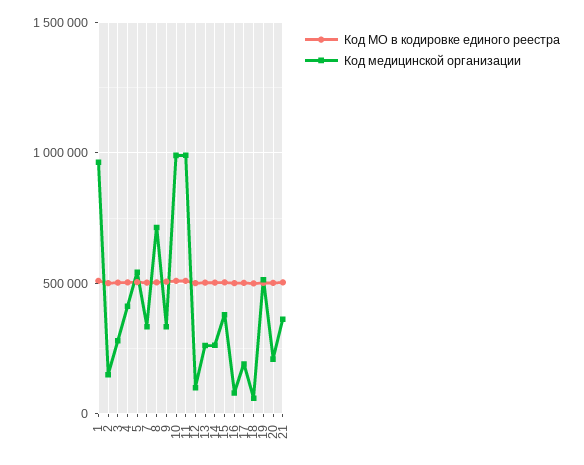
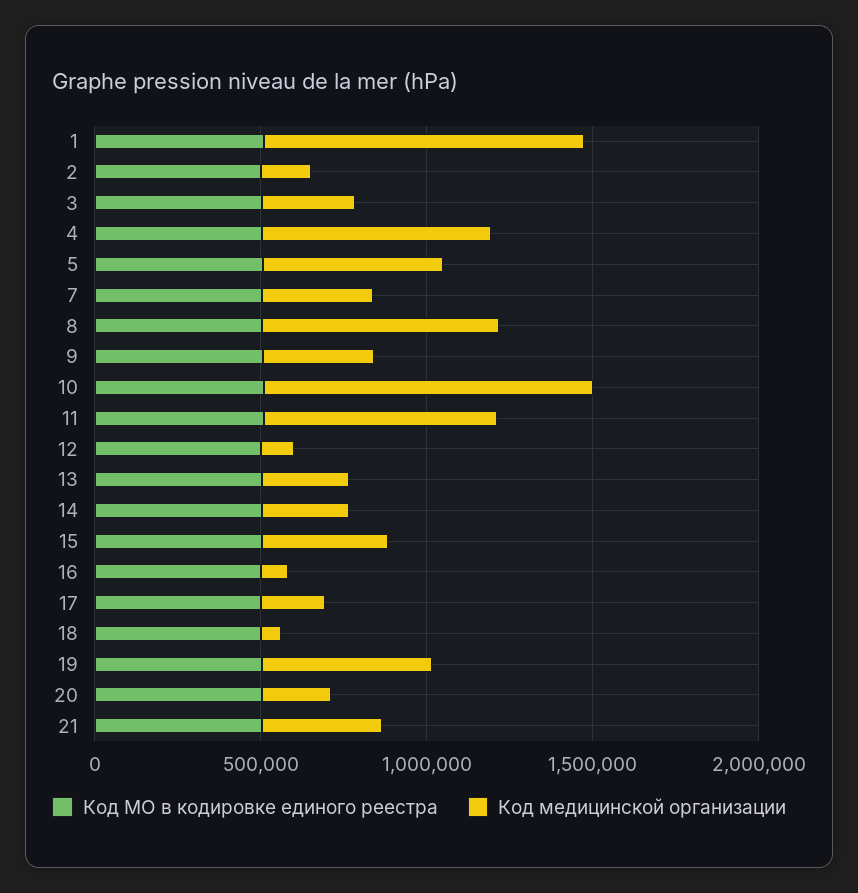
Код медицинской организации, 4: 400000 -> 700000
Код медицинской организации, 11: 1000000 -> 700000

